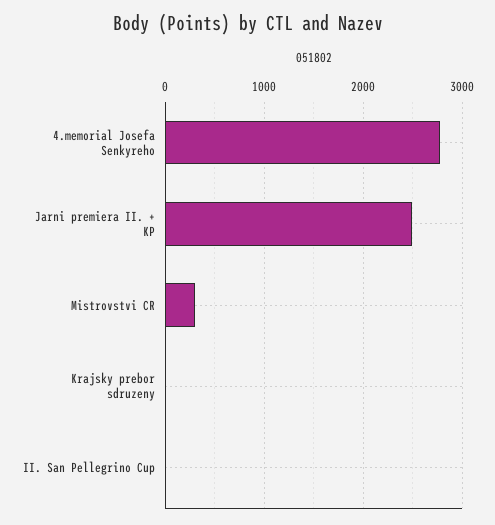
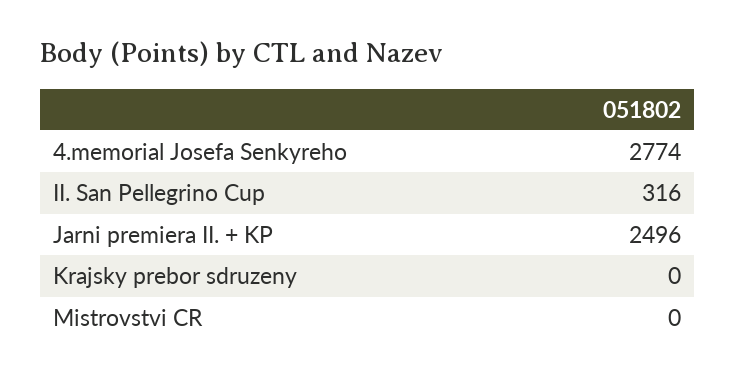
Mistrovstvi CR: 300 -> 0
II. San Pellegrino Cup: 0 -> 316

